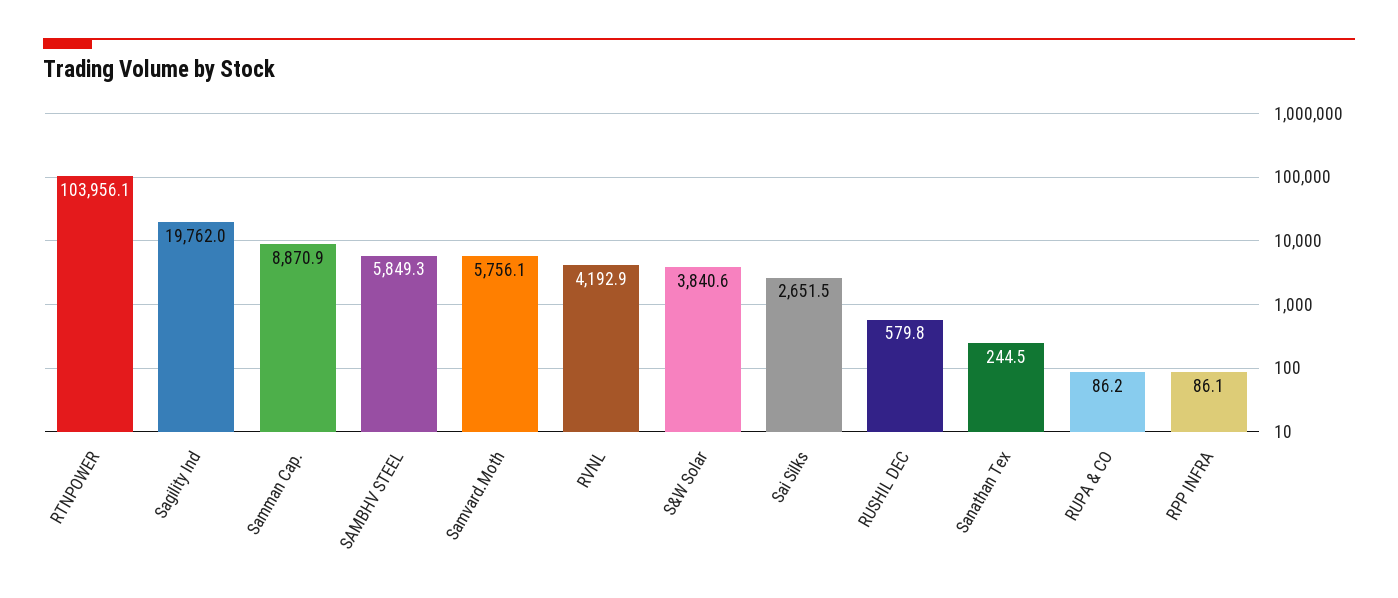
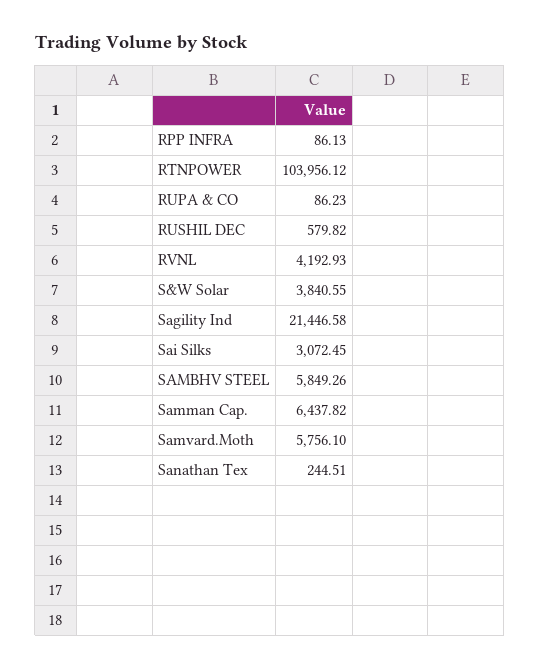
Sagility Ind: 19762 -> 21446.58
Samman Cap.: 8870.9 -> 6437.82
Sai Silks: 2651.5 -> 3072.45

